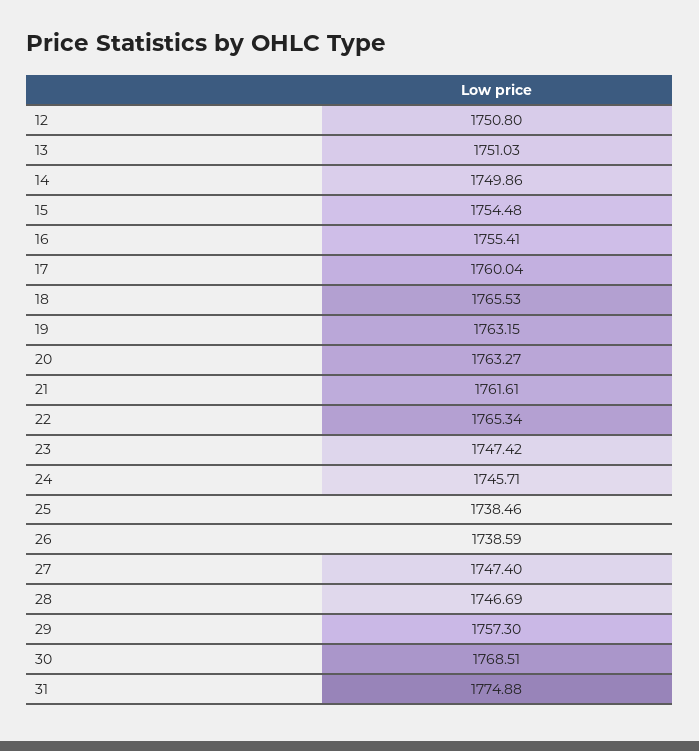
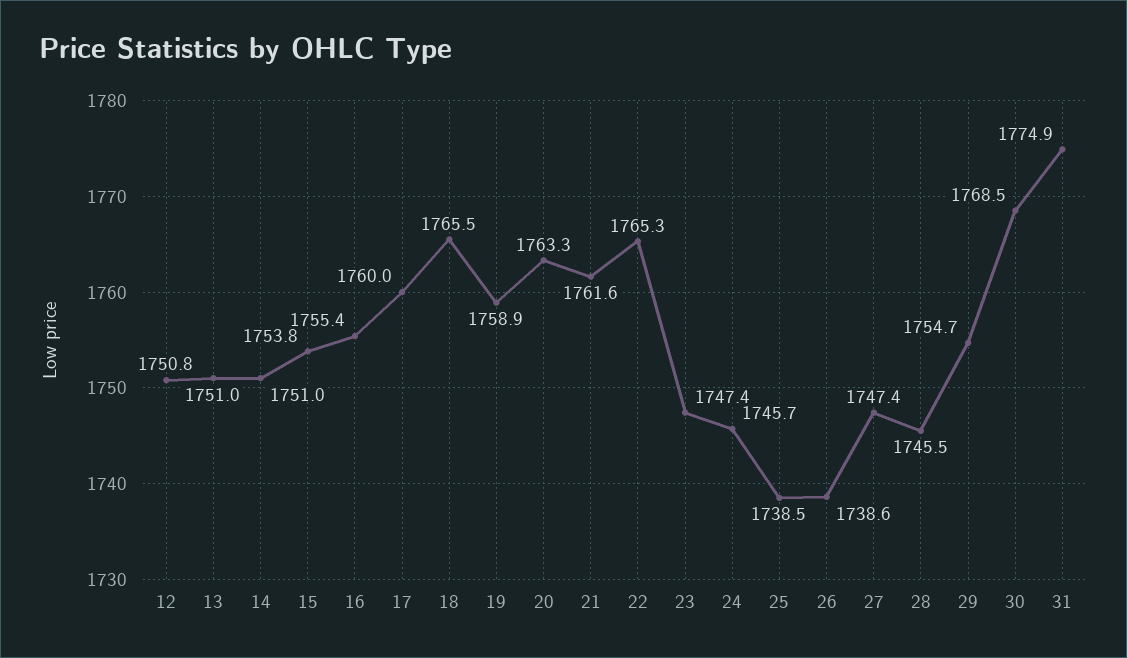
14: 1749.86 -> 1751
15: 1754.48 -> 1753.8
19: 1763.15 -> 1758.9
28: 1746.69 -> 1745.5
29: 1757.3 -> 1754.7

